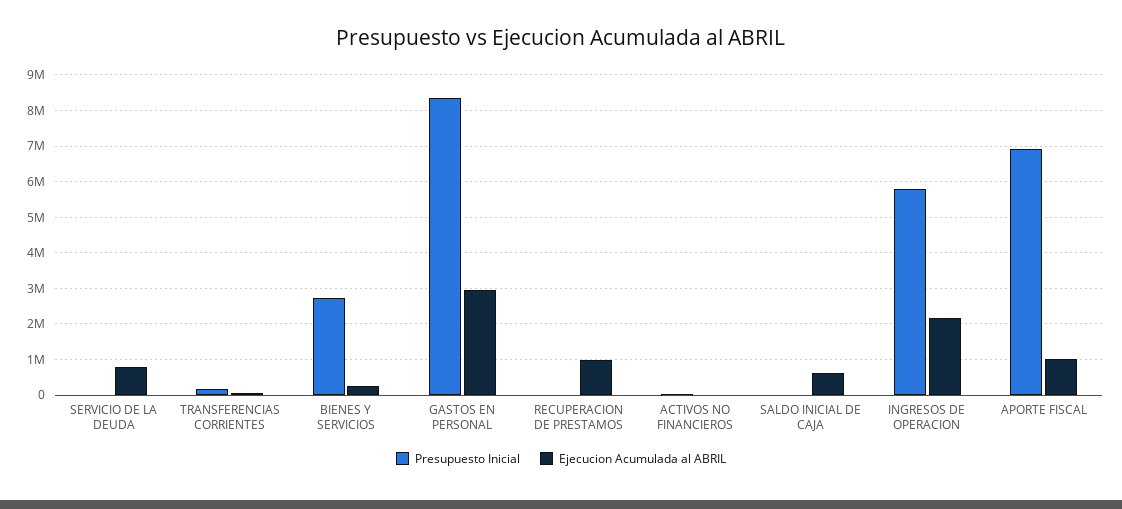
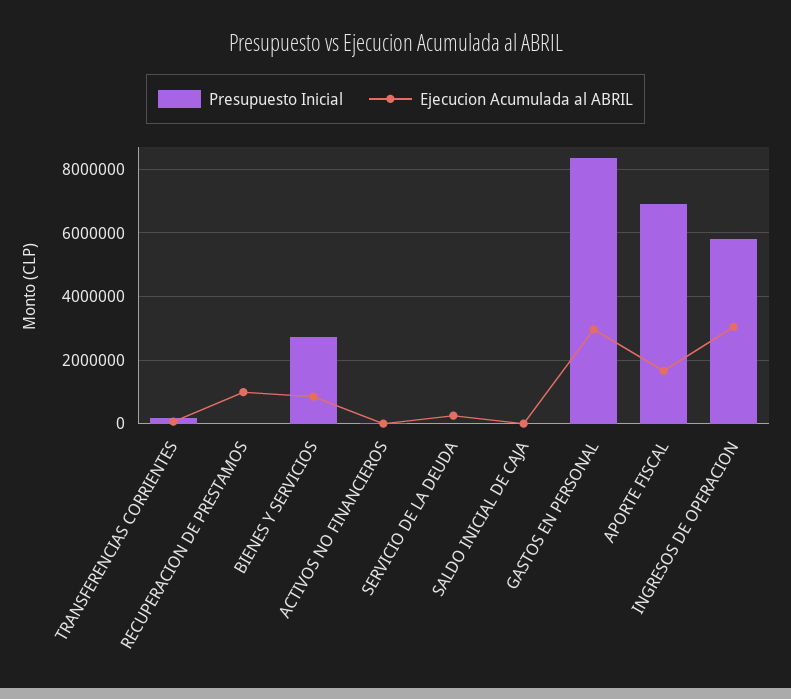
Ejecucion Acumulada al ABRIL, SERVICIO DE LA DEUDA: 800000 -> 200000
Ejecucion Acumulada al ABRIL, BIENES Y SERVICIOS: 200000 -> 800000
Ejecucion Acumulada al ABRIL, SALDO INICIAL DE CAJA: 600000 -> 0
Ejecucion Acumulada al ABRIL, INGRESOS DE OPERACION: 2200000 -> 3000000
Ejecucion Acumulada al ABRIL, APORTE FISCAL: 1000000 -> 1600000

